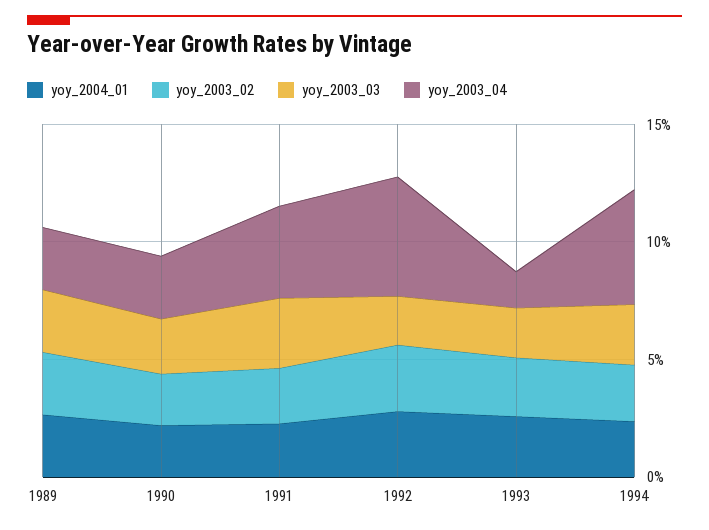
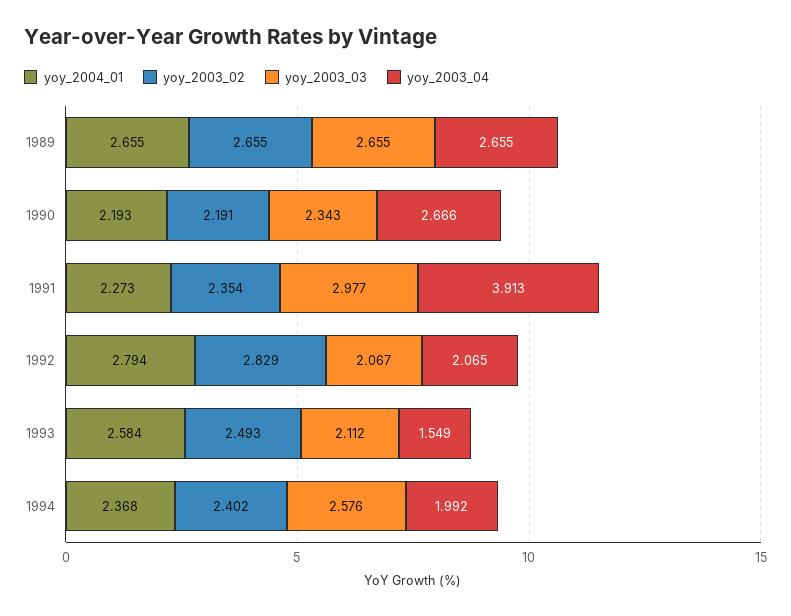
yoy_2003_04, 1992: 5 -> 2.065
yoy_2003_04, 1994: 5 -> 1.992

